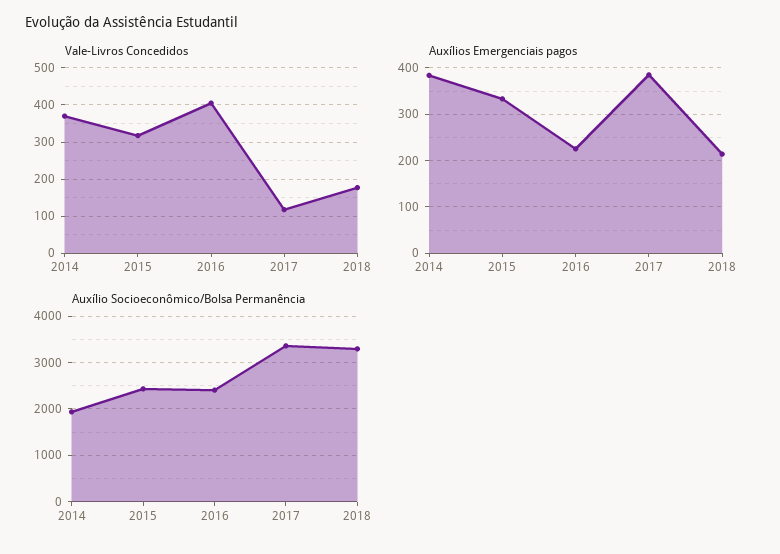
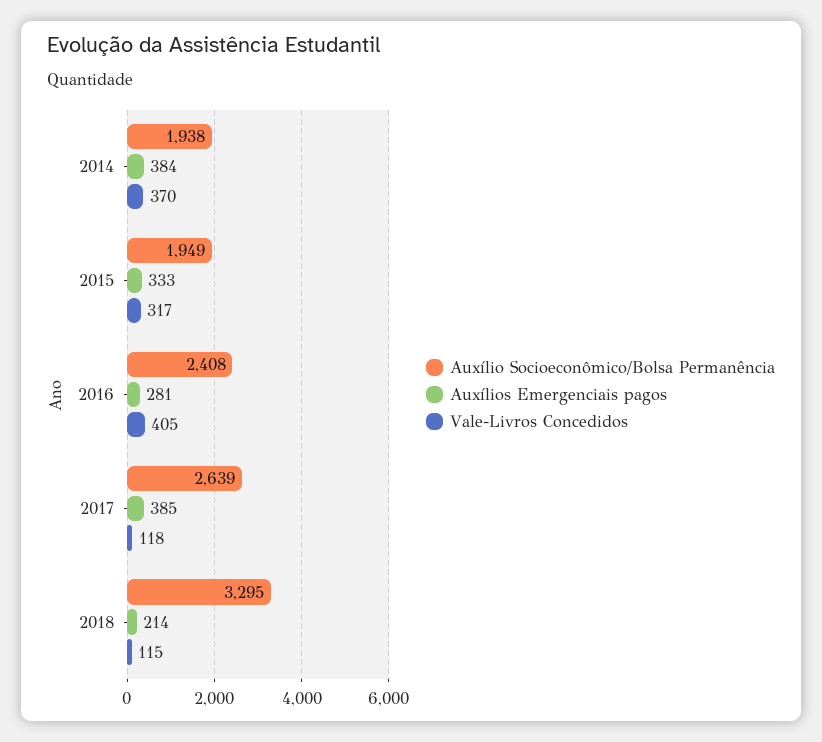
Vale-Livros Concedidos, 2018: 180 -> 115
Auxílios Emergenciais pagos, 2016: 220 -> 281
Auxílio Socioeconômico/Bolsa Permanência, 2015: 2400 -> 1949
Auxílio Socioeconômico/Bolsa Permanência, 2017: 3400 -> 2639

